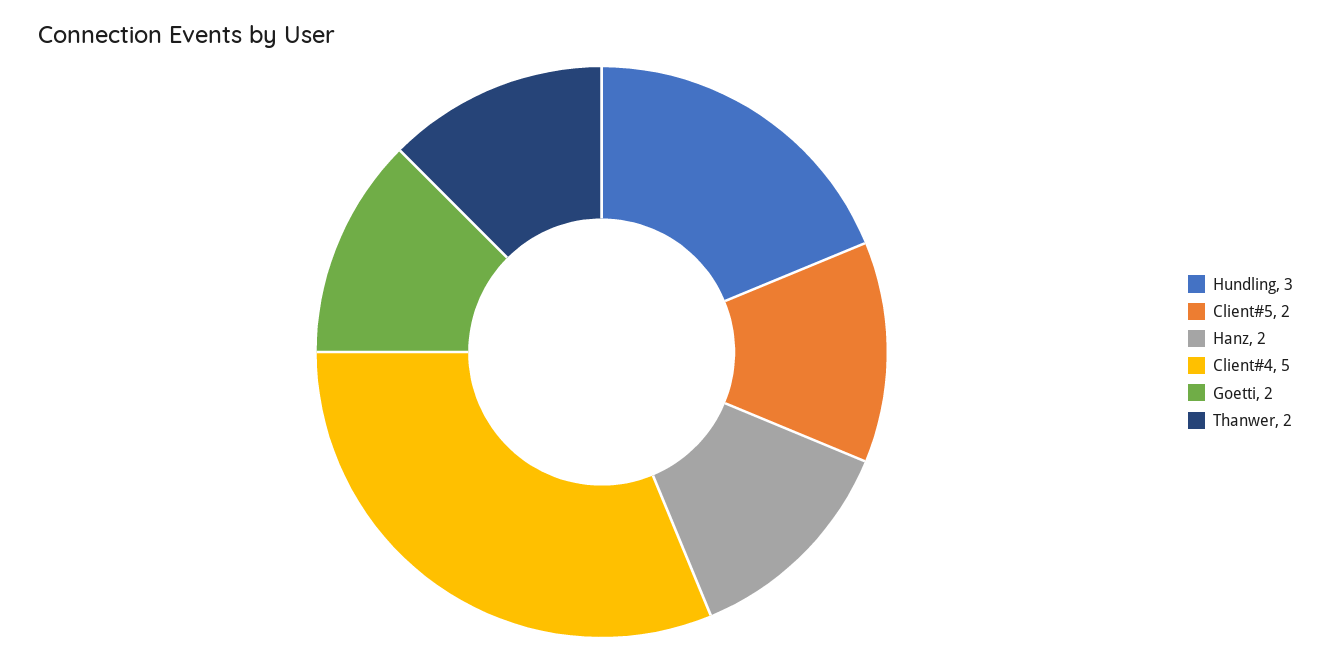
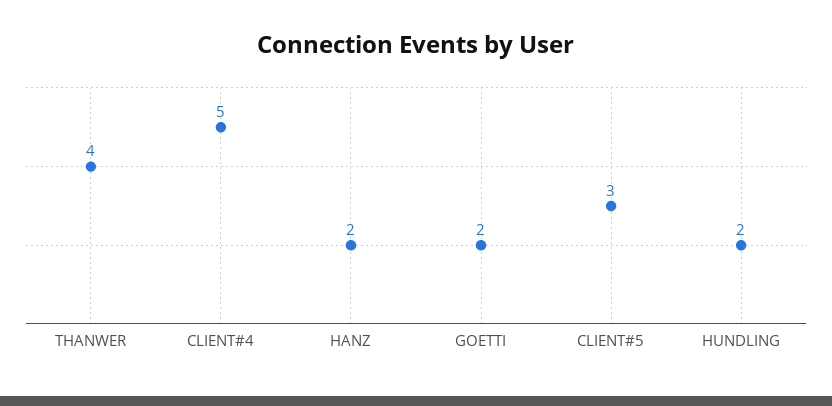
Hundling: 3 -> 2
Client#5: 2 -> 3
Thanwer: 2 -> 4

